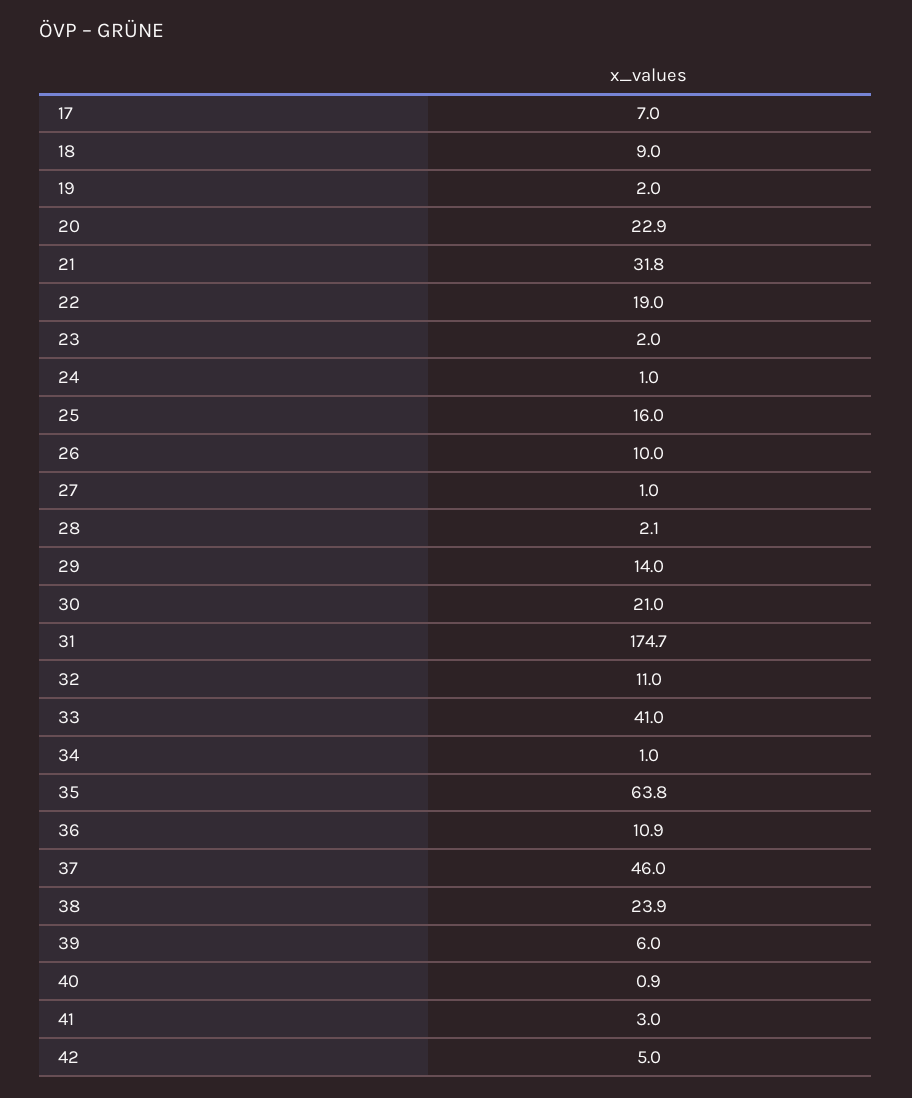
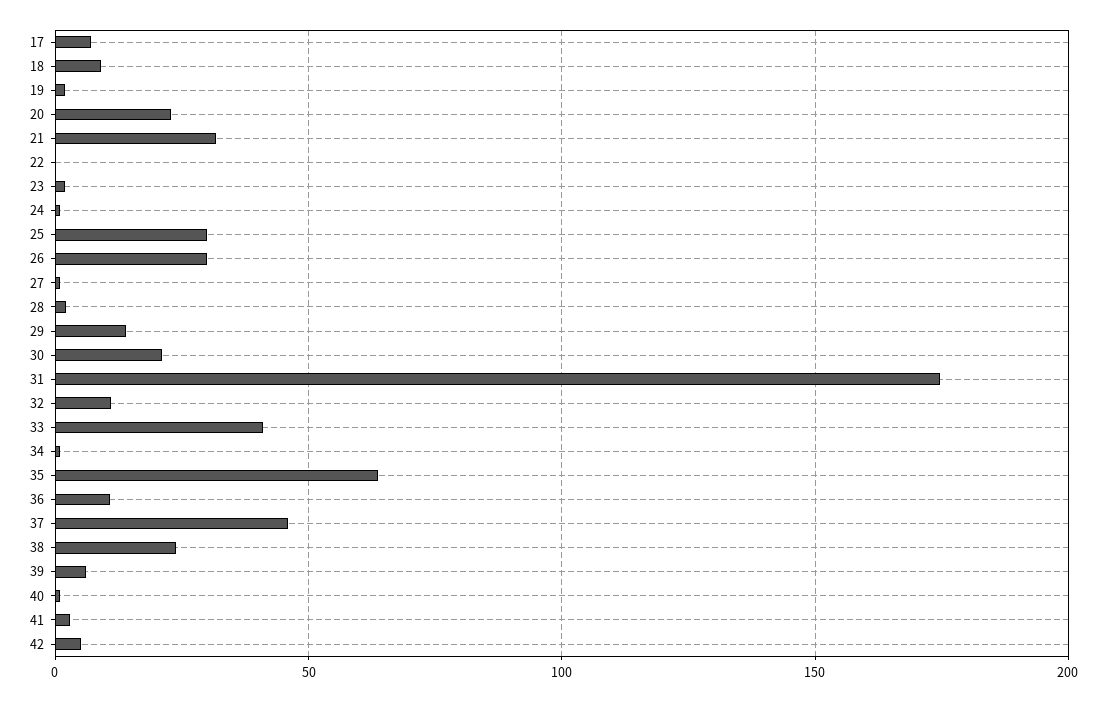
22: 19 -> 0
25: 16 -> 30
26: 10 -> 30

